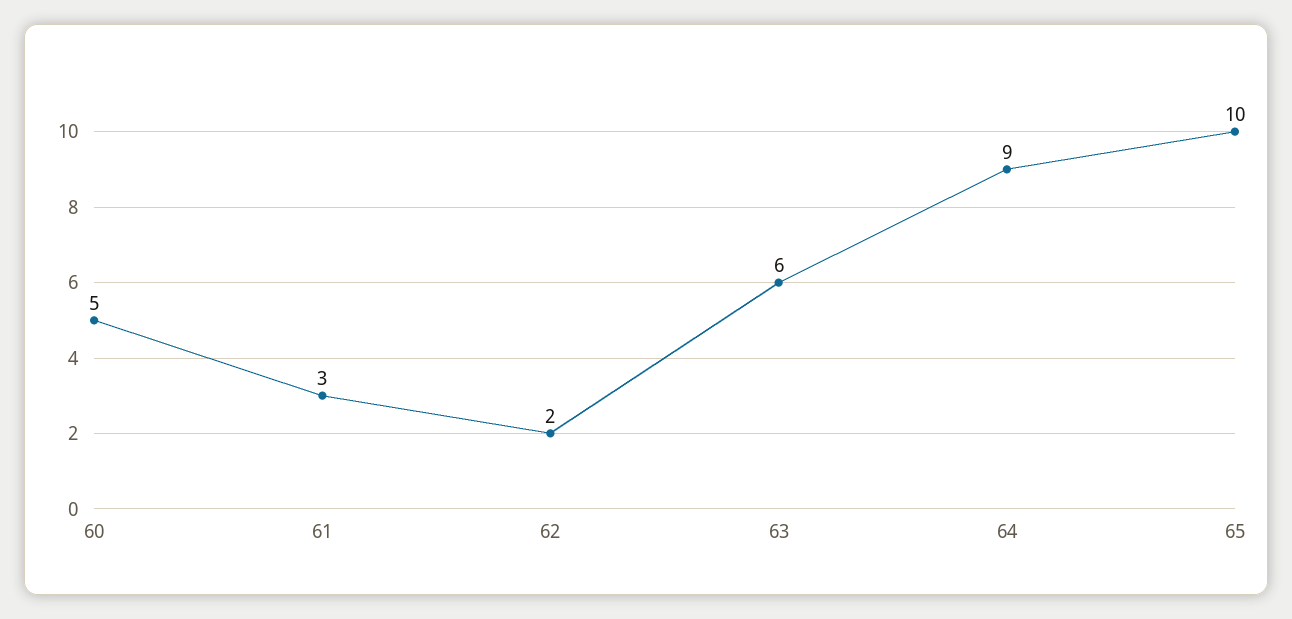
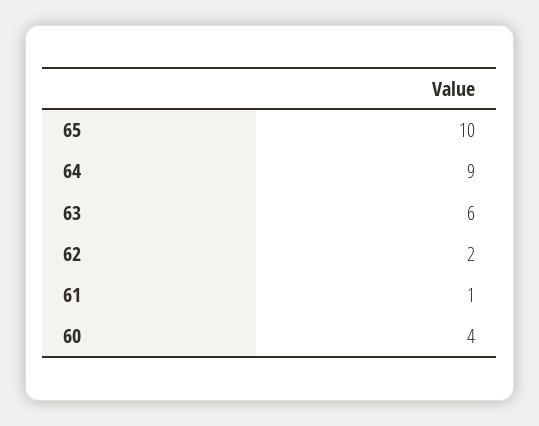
60: 5 -> 4
61: 3 -> 1

